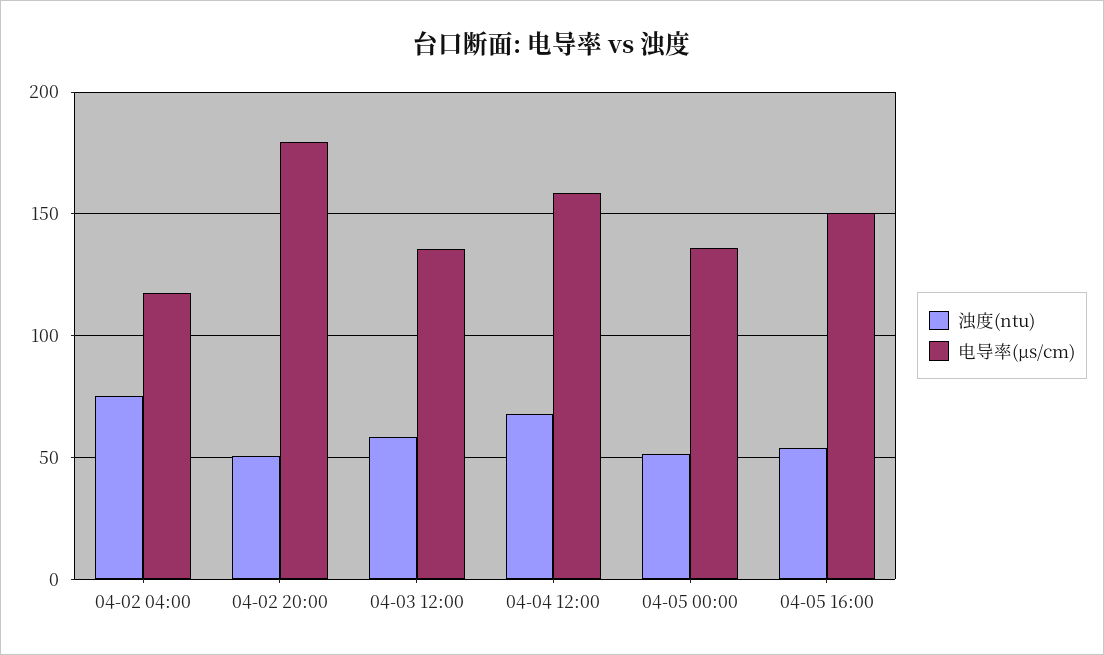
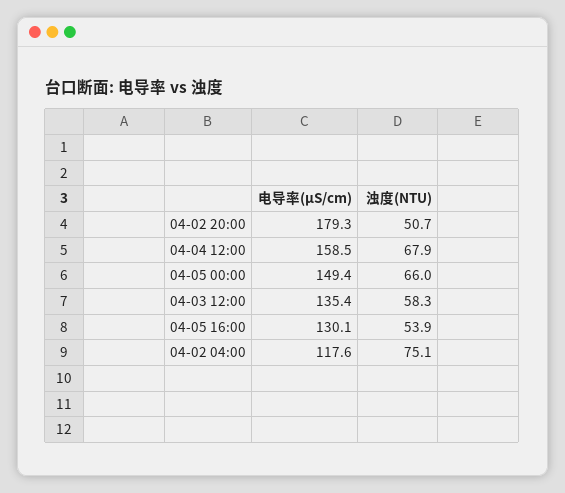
浊度(ntu), 04-05 00:00: 50 -> 66
电导率(μs/cm), 04-05 00:00: 135 -> 149.4
电导率(μs/cm), 04-05 16:00: 150 -> 130.1

